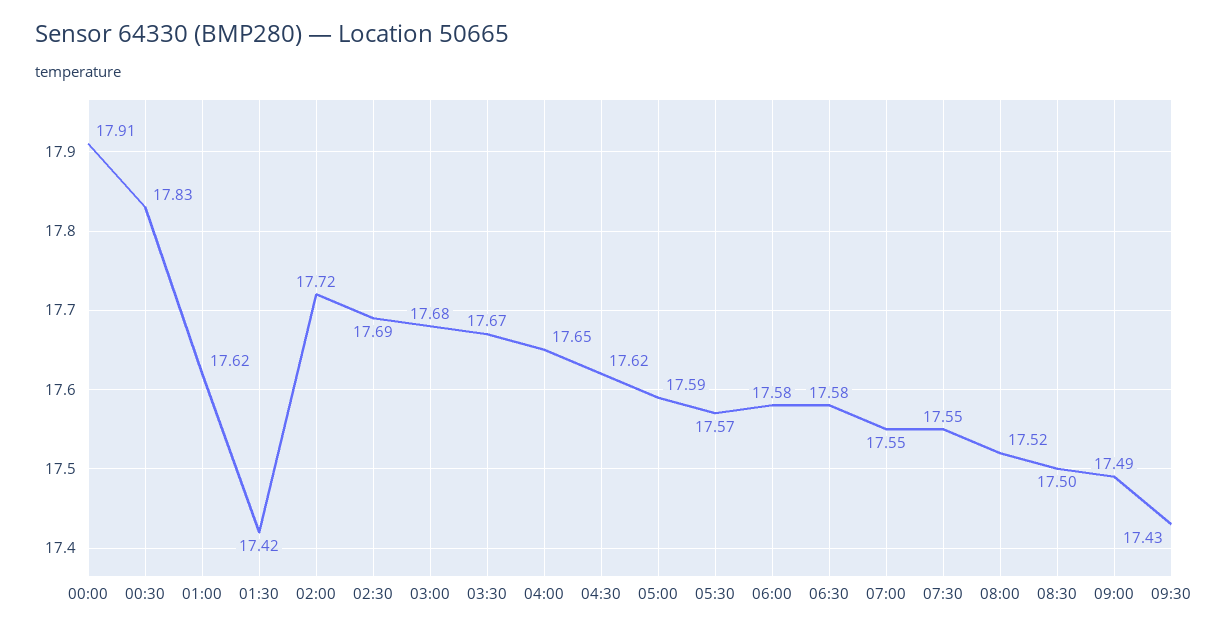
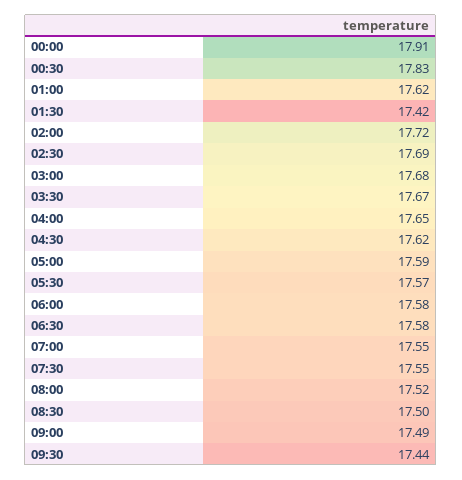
09:30: 17.43 -> 17.44

